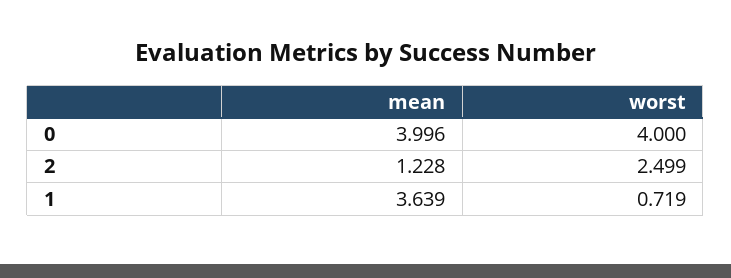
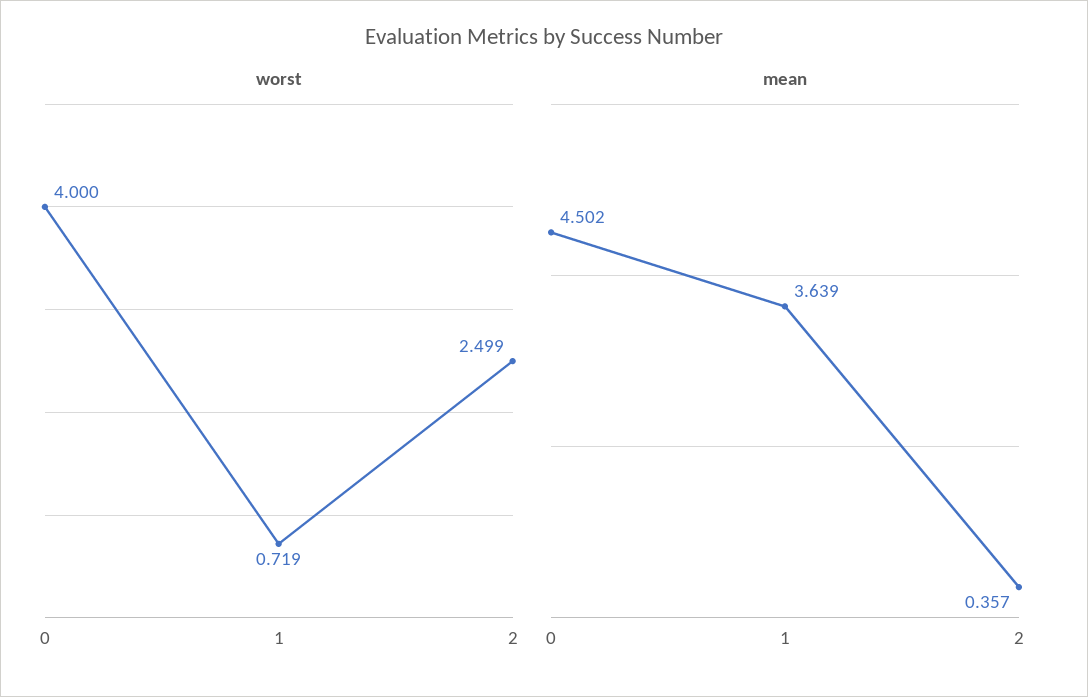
mean, 0: 3.996 -> 4.502
mean, 2: 1.228 -> 0.357

